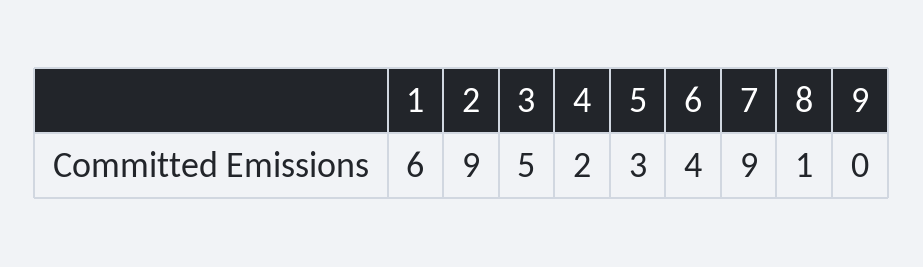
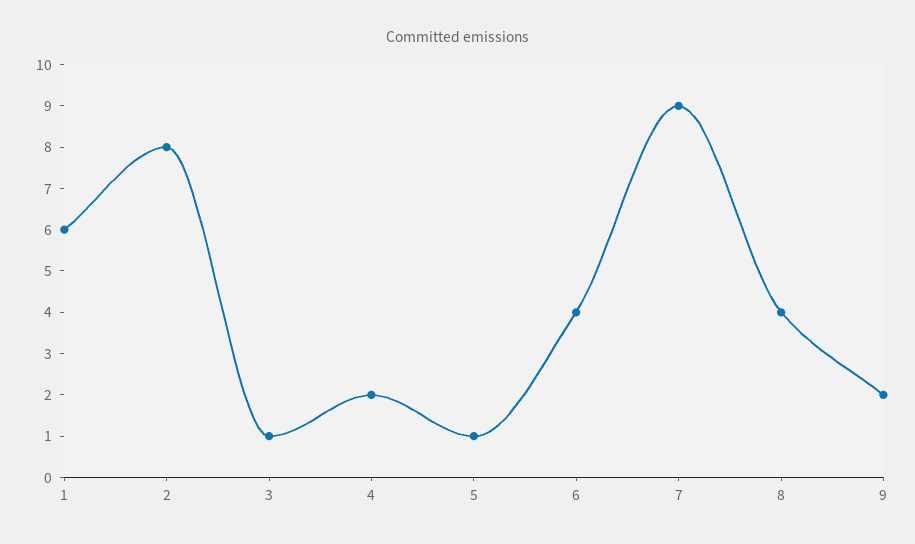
2: 9 -> 8
3: 5 -> 1
5: 3 -> 1
8: 1 -> 4
9: 0 -> 2

